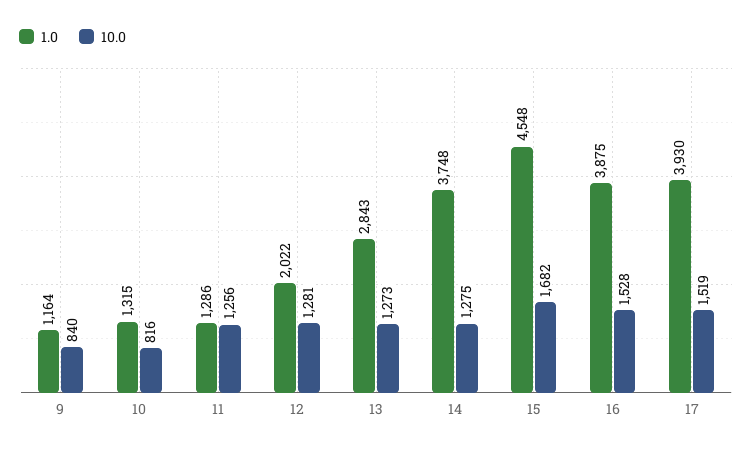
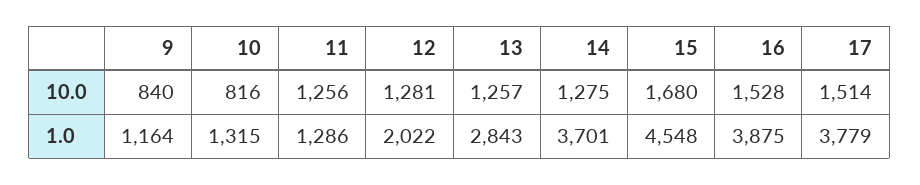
10.0, 13: 1273 -> 1257
1.0, 14: 3748 -> 3701
10.0, 15: 1682 -> 1680
1.0, 17: 3930 -> 3779
10.0, 17: 1519 -> 1514

